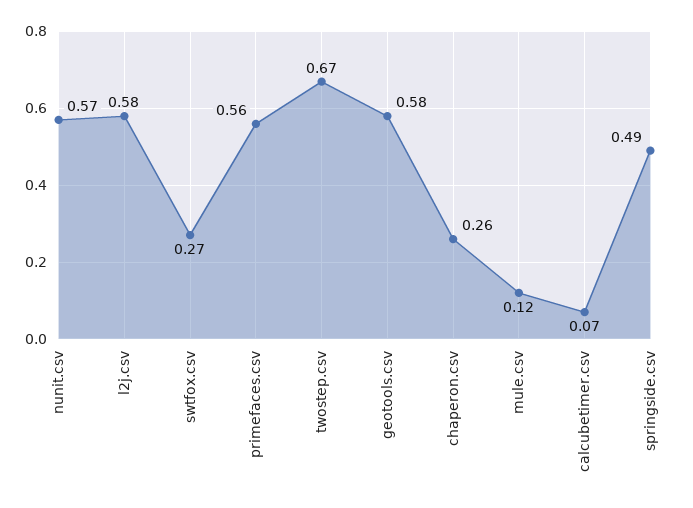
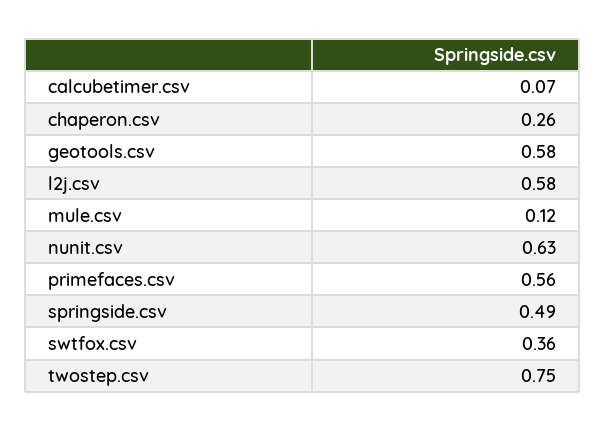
nunit.csv: 0.57 -> 0.63
swtfox.csv: 0.27 -> 0.36
twostep.csv: 0.67 -> 0.75

